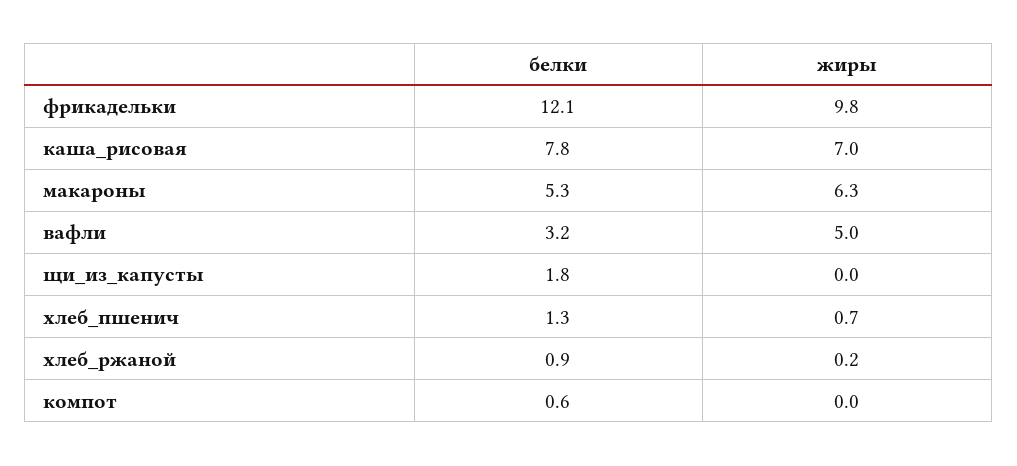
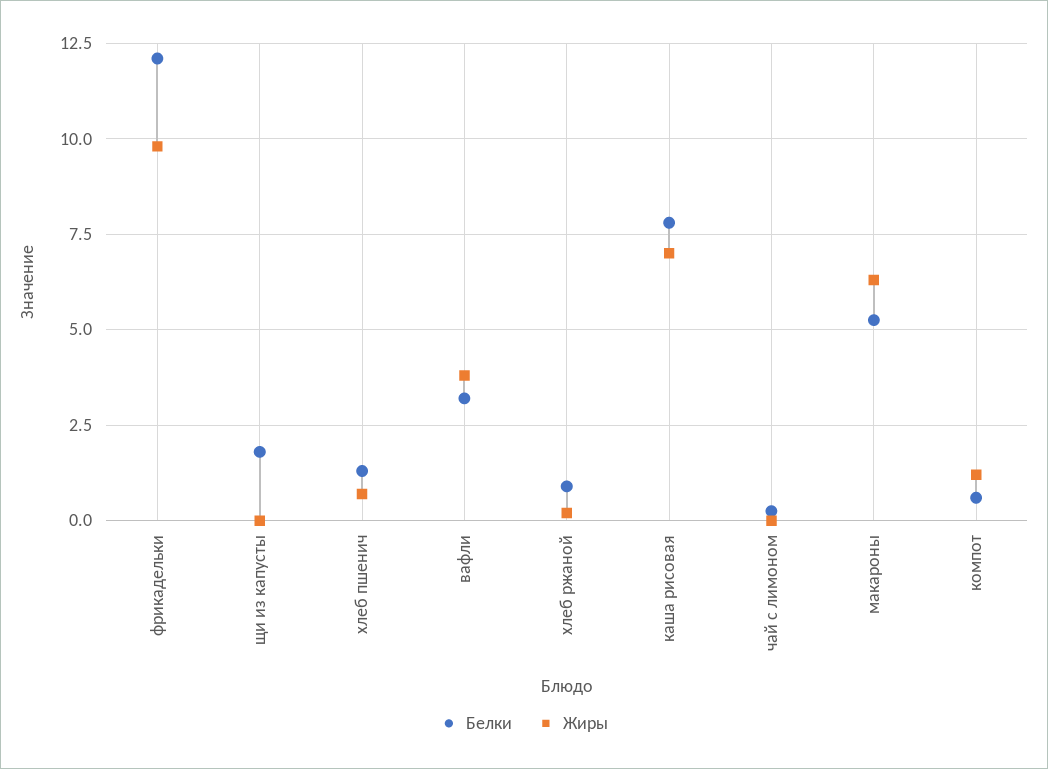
жиры, вафли: 5 -> 3.75
жиры, компот: 0 -> 1.25
белки, чай с лимоном: none -> 0.25
жиры, чай с лимоном: none -> 0

